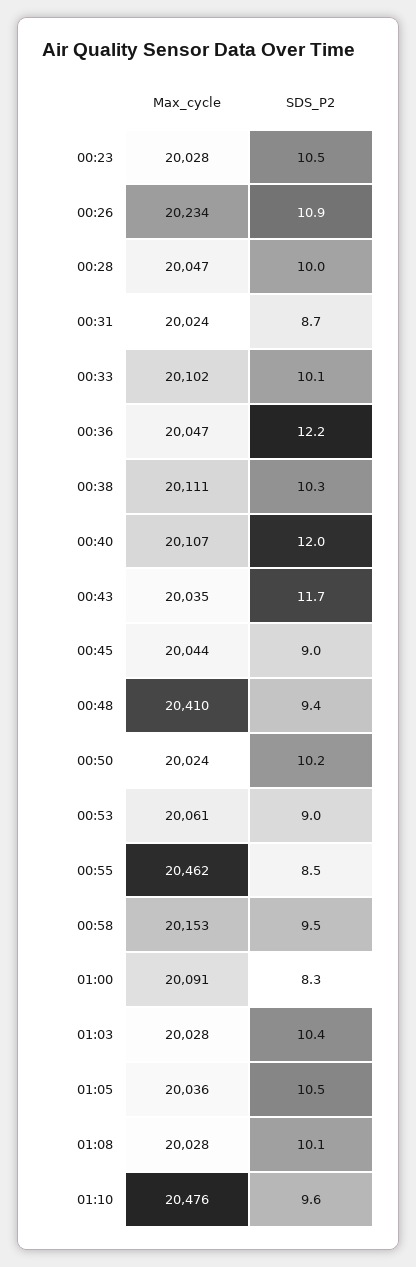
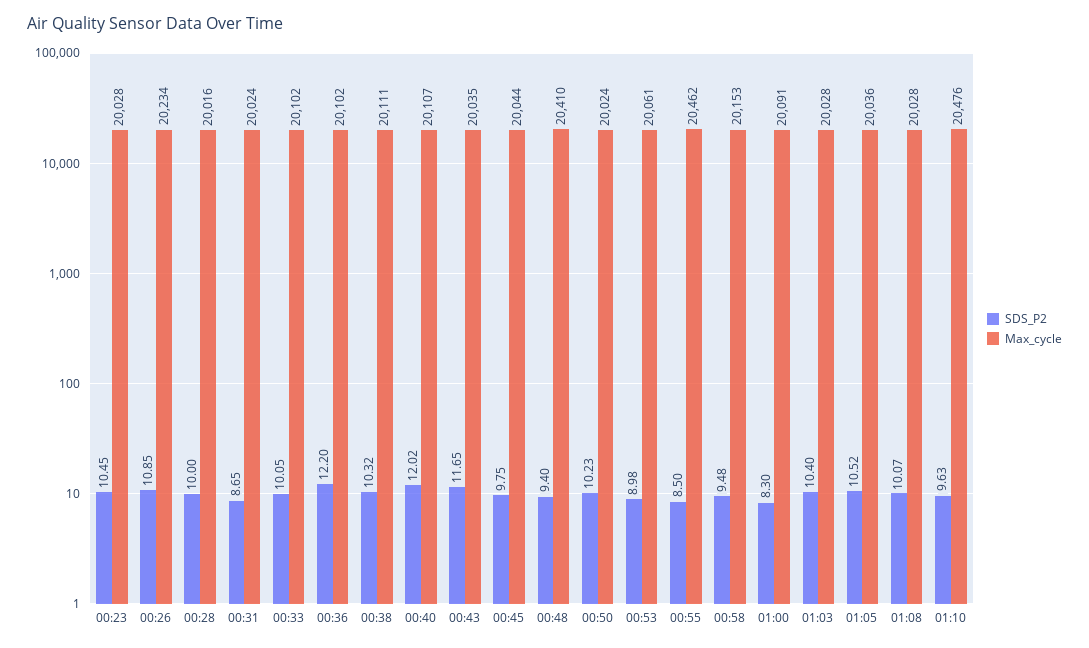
Max_cycle, 00:28: 20047 -> 20016
Max_cycle, 00:36: 20047 -> 20102
SDS_P2, 00:45: 9 -> 9.75

